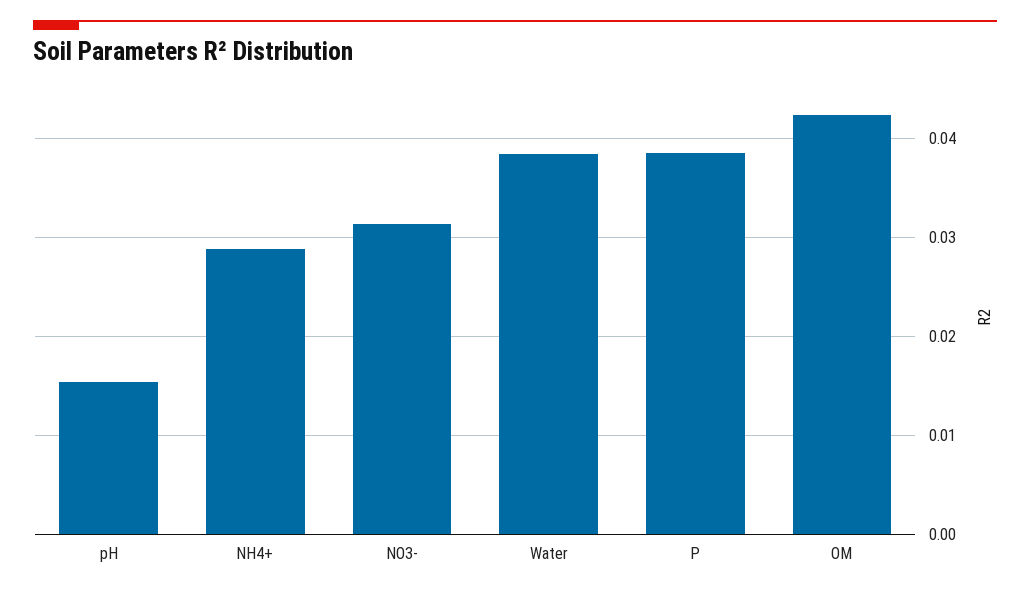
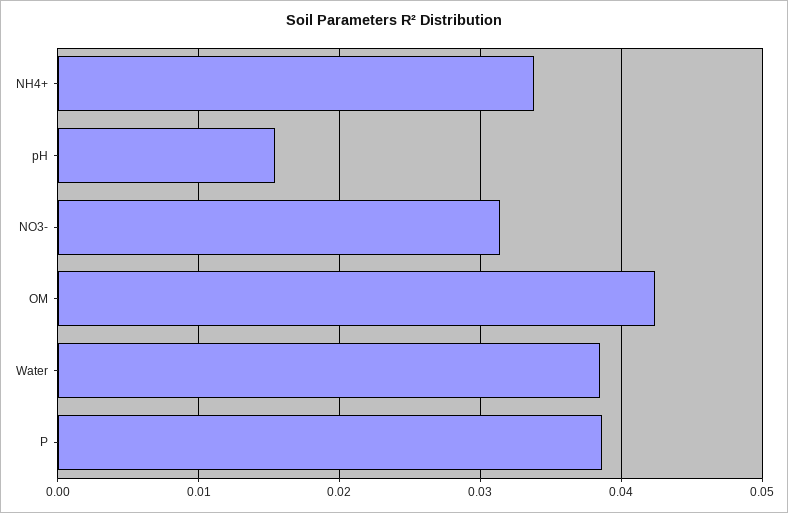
NH4+: 0.029 -> 0.034

